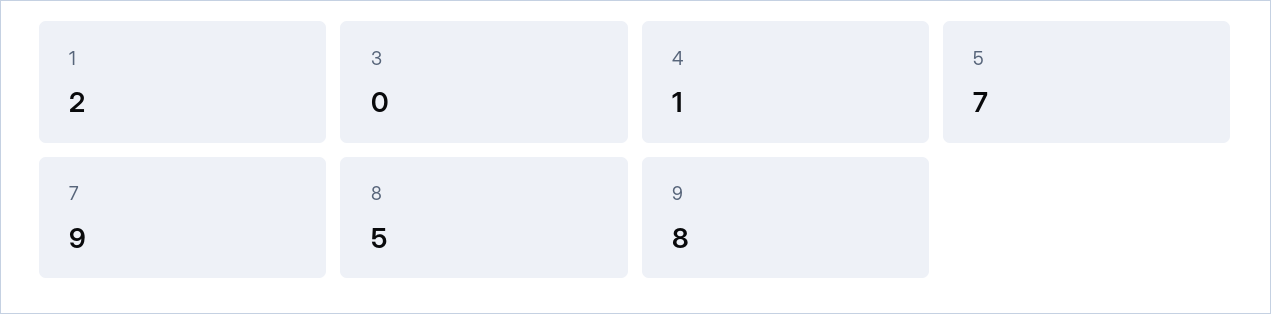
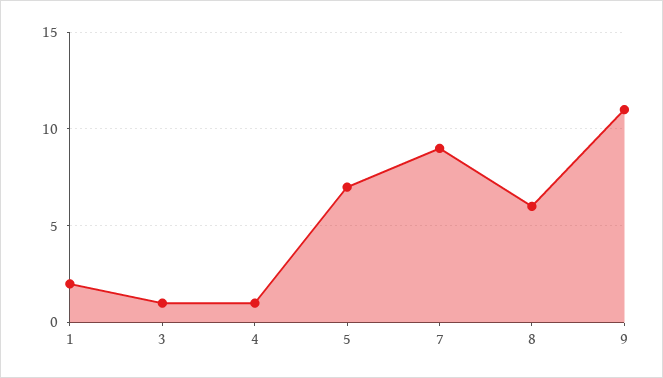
3: 0 -> 1
8: 5 -> 6
9: 8 -> 11

